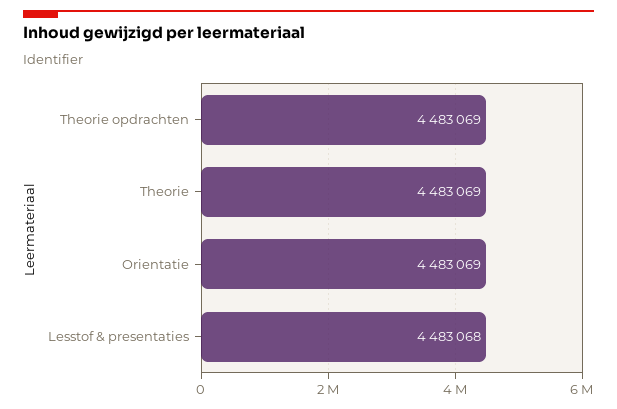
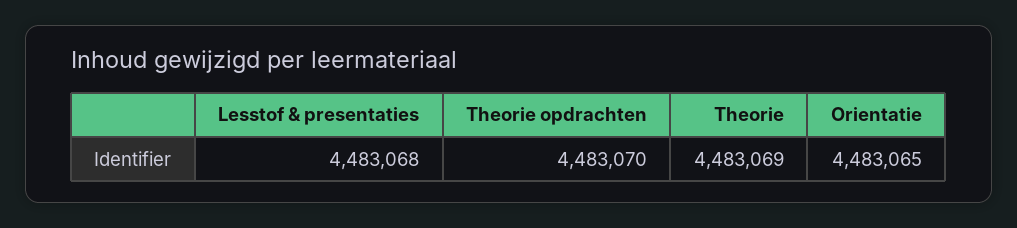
Theorie opdrachten: 4483069 -> 4483070
Orientatie: 4483069 -> 4483065

